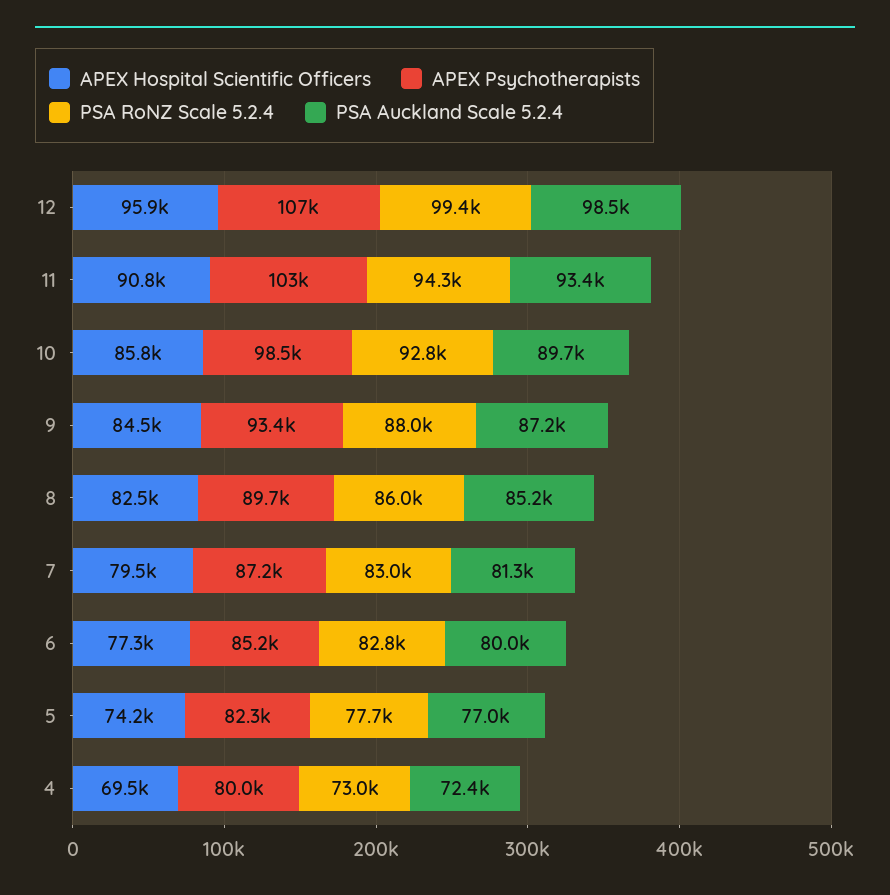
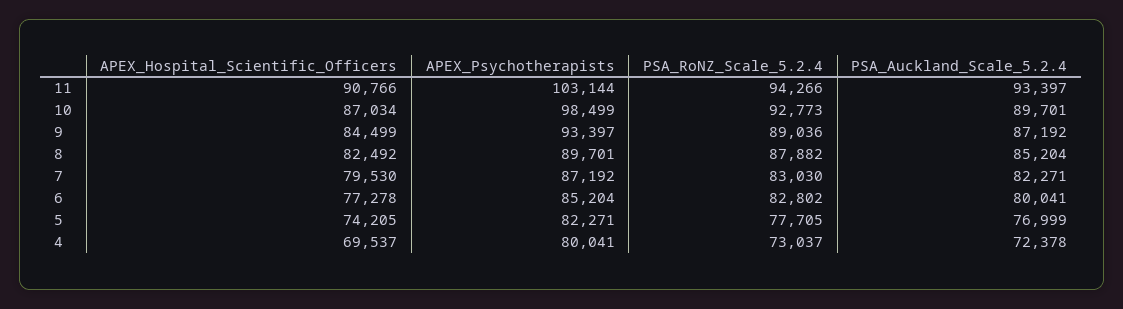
APEX Hospital Scientific Officers, 12: 95900 -> none
APEX Psychotherapists, 12: 107000 -> none
PSA RoNZ Scale 5.2.4, 12: 99400 -> none
PSA Auckland Scale 5.2.4, 12: 98500 -> none
APEX Hospital Scientific Officers, 10: 85800 -> 87034
PSA RoNZ Scale 5.2.4, 9: 88000 -> 89036
PSA RoNZ Scale 5.2.4, 8: 86000 -> 87882
PSA Auckland Scale 5.2.4, 7: 81300 -> 82271

